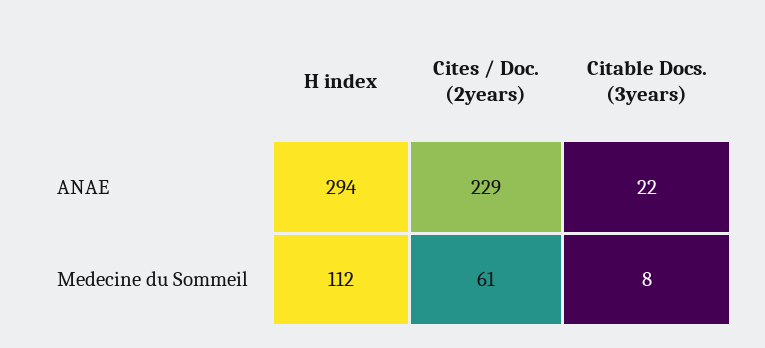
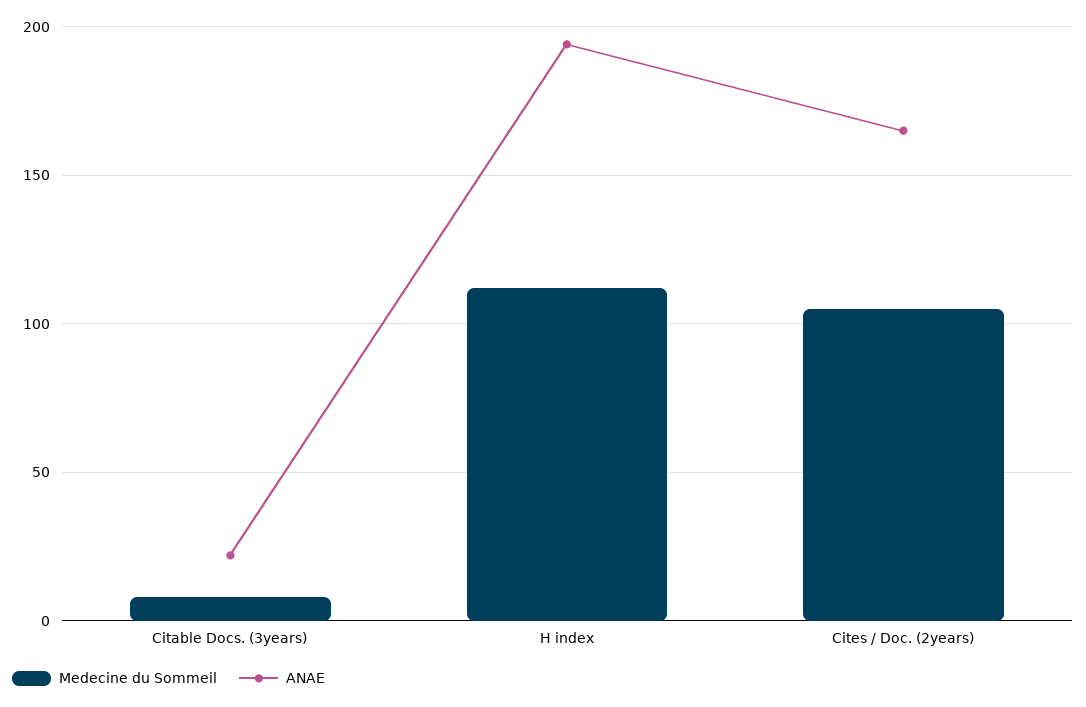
ANAE, H index: 294 -> 195
ANAE, Cites / Doc. (2years): 229 -> 165
Medecine du Sommeil, Cites / Doc. (2years): 61 -> 105

